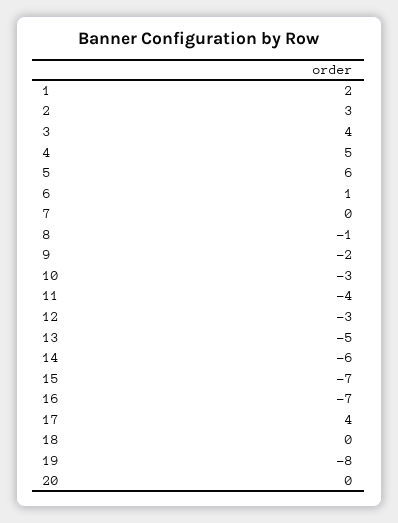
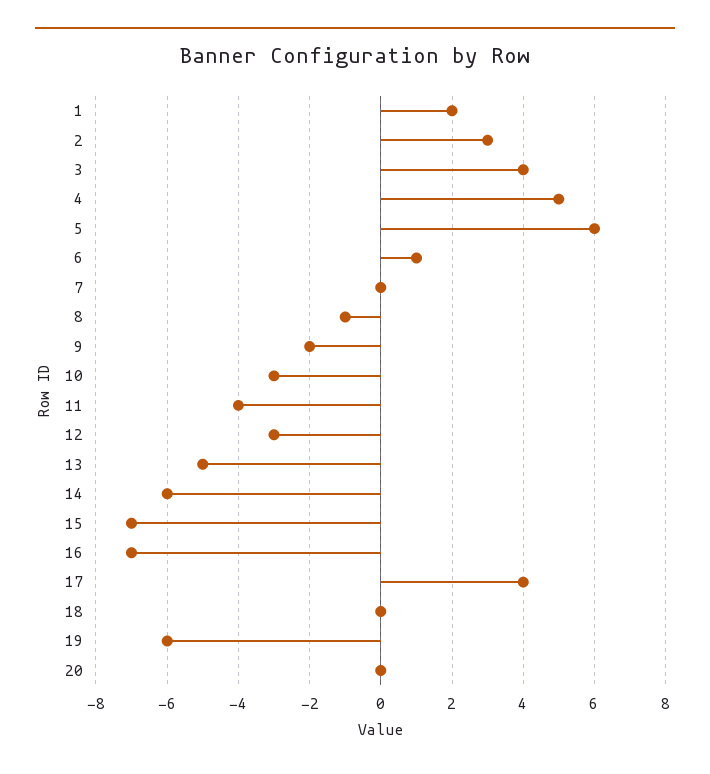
19: -8 -> -6

